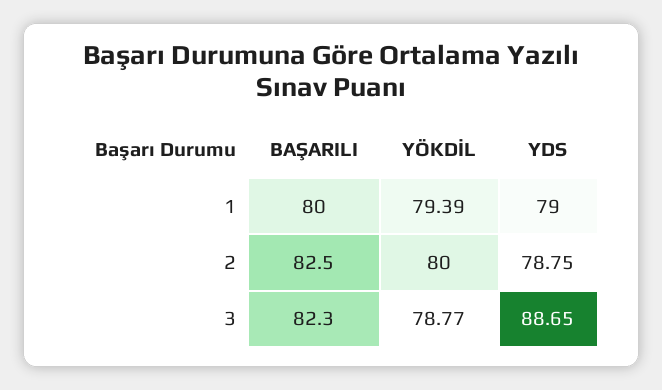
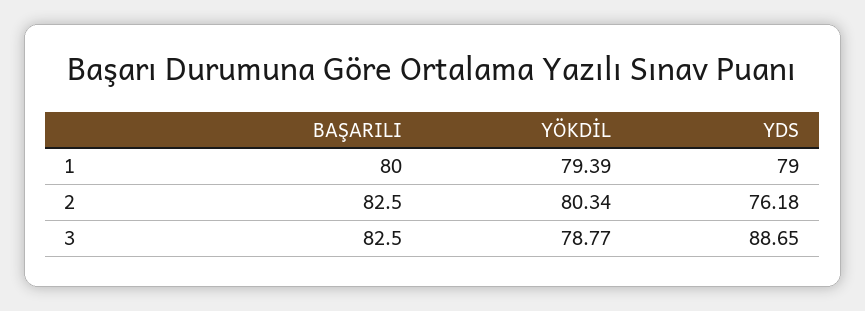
YÖKDİL, 2: 80 -> 80.34
YDS, 2: 78.75 -> 76.18
BAŞARILI, 3: 82.3 -> 82.5

